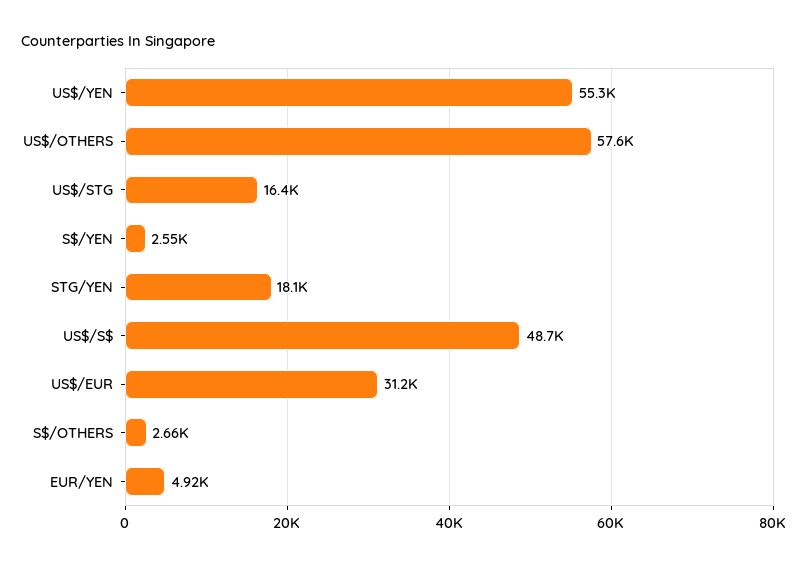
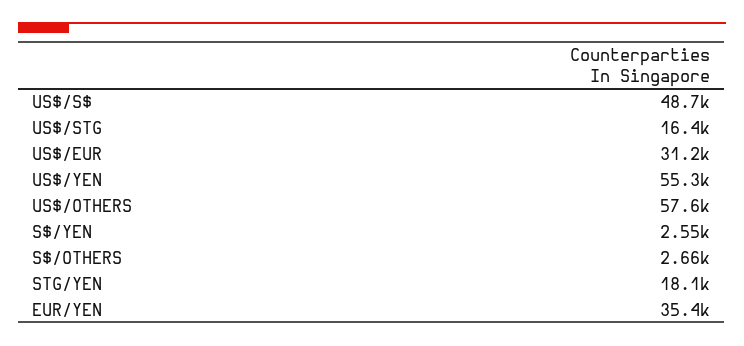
EUR/YEN: 4920 -> 35400

